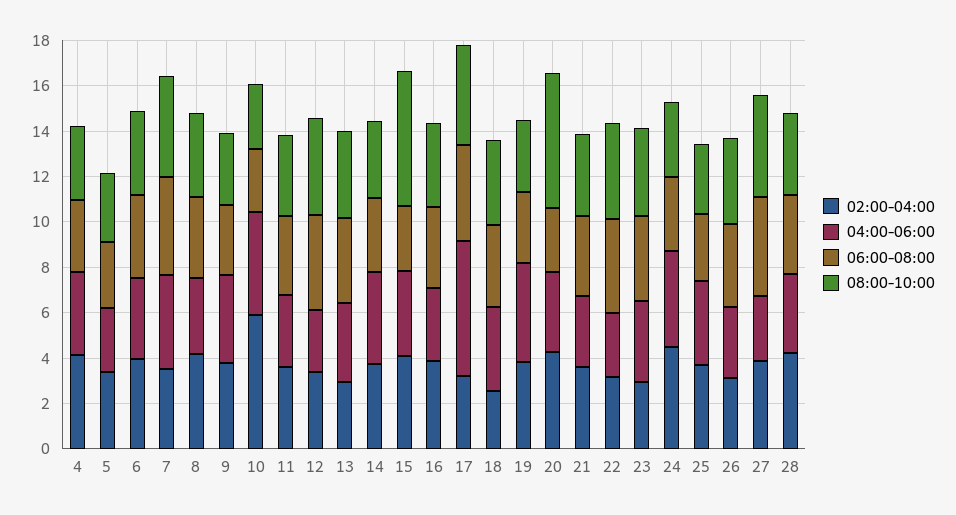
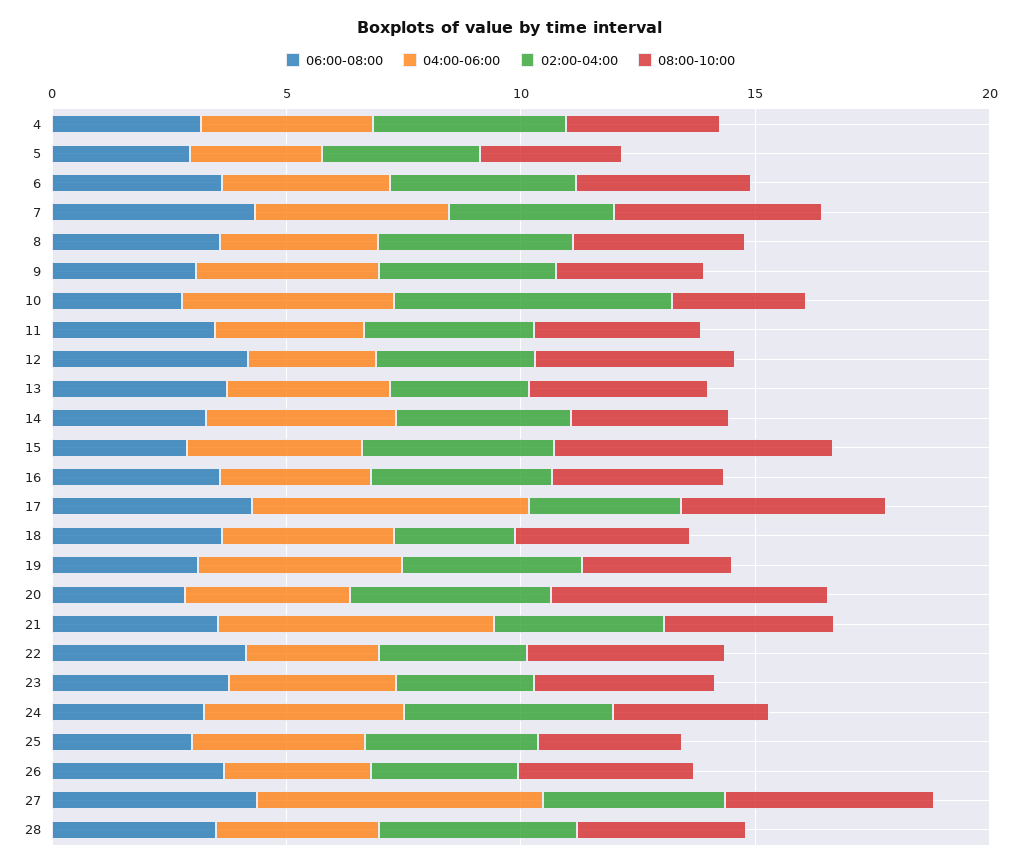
04:00-06:00, 21: 3 -> 6
04:00-06:00, 27: 3 -> 6

